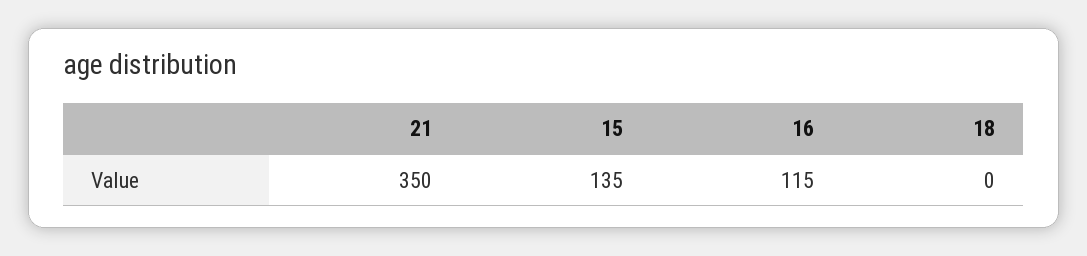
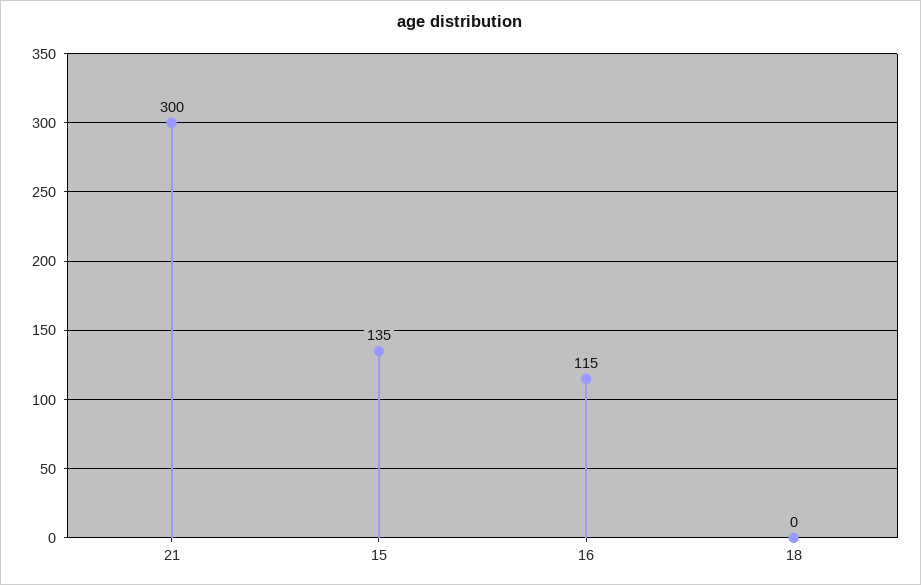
21: 350 -> 300

